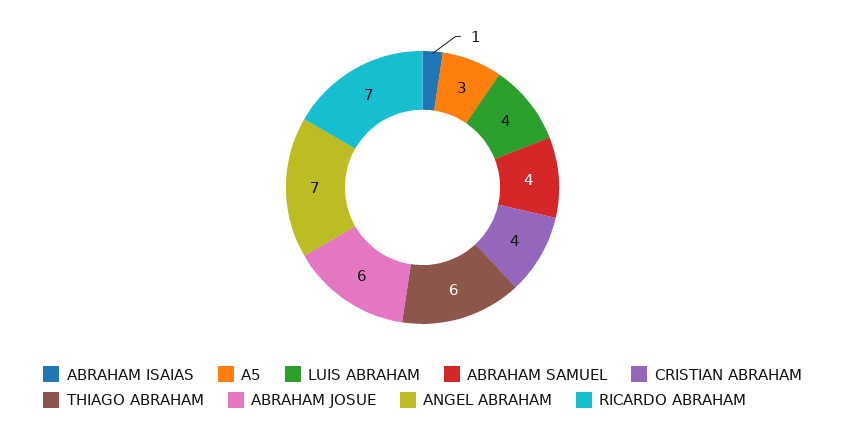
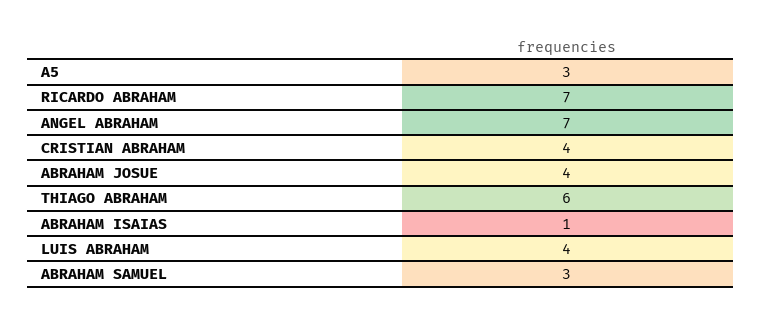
ABRAHAM SAMUEL: 4 -> 3
ABRAHAM JOSUE: 6 -> 4

